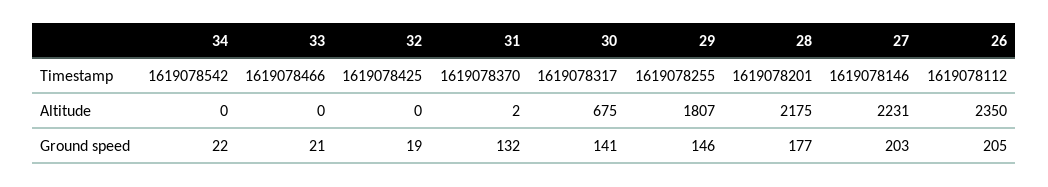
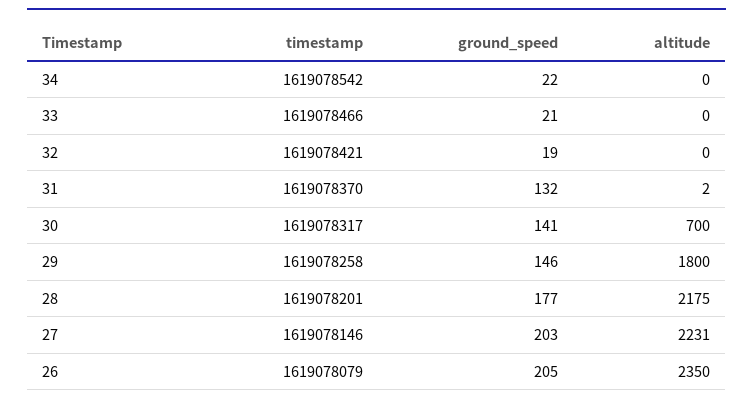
32, Timestamp: 1619078425 -> 1619078421
29, Timestamp: 1619078255 -> 1619078258
26, Timestamp: 1619078112 -> 1619078079
30, Altitude: 675 -> 700
29, Altitude: 1807 -> 1800

